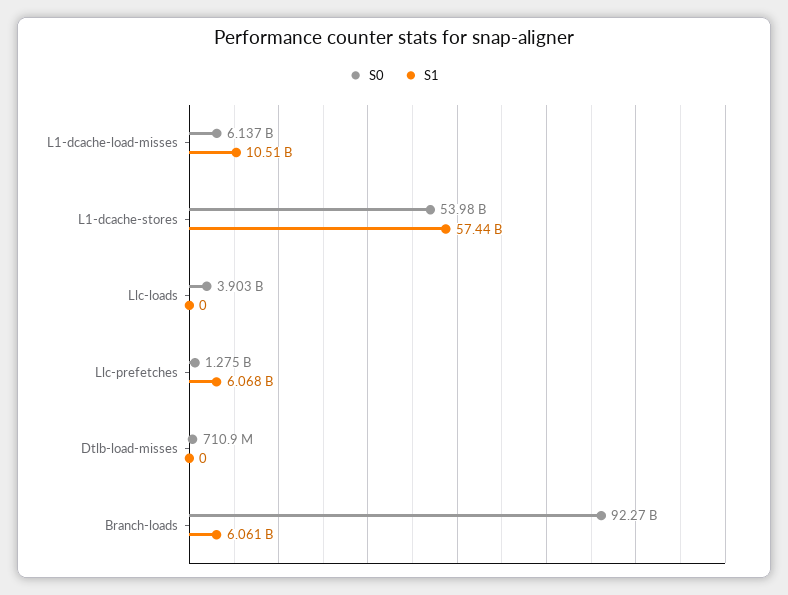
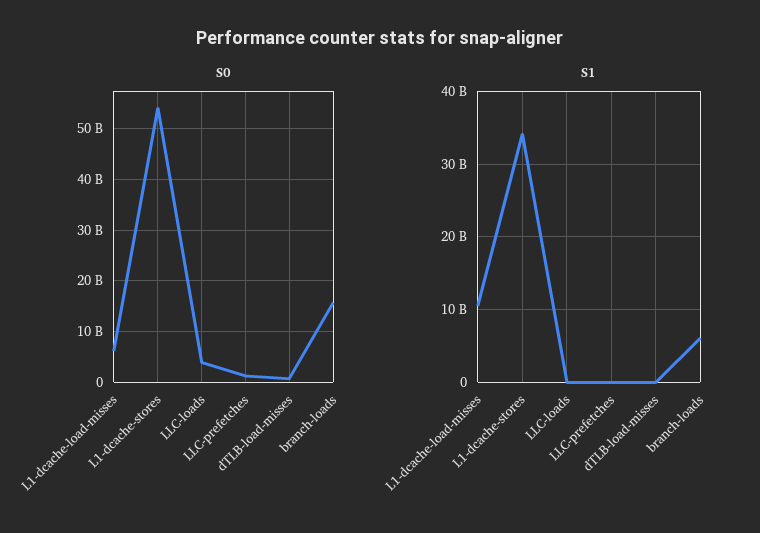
S1, L1-dcache-stores: 57440000000 -> 34000000000
S1, Llc-prefetches: 6068000000 -> 0
S0, Branch-loads: 92270000000 -> 16000000000

